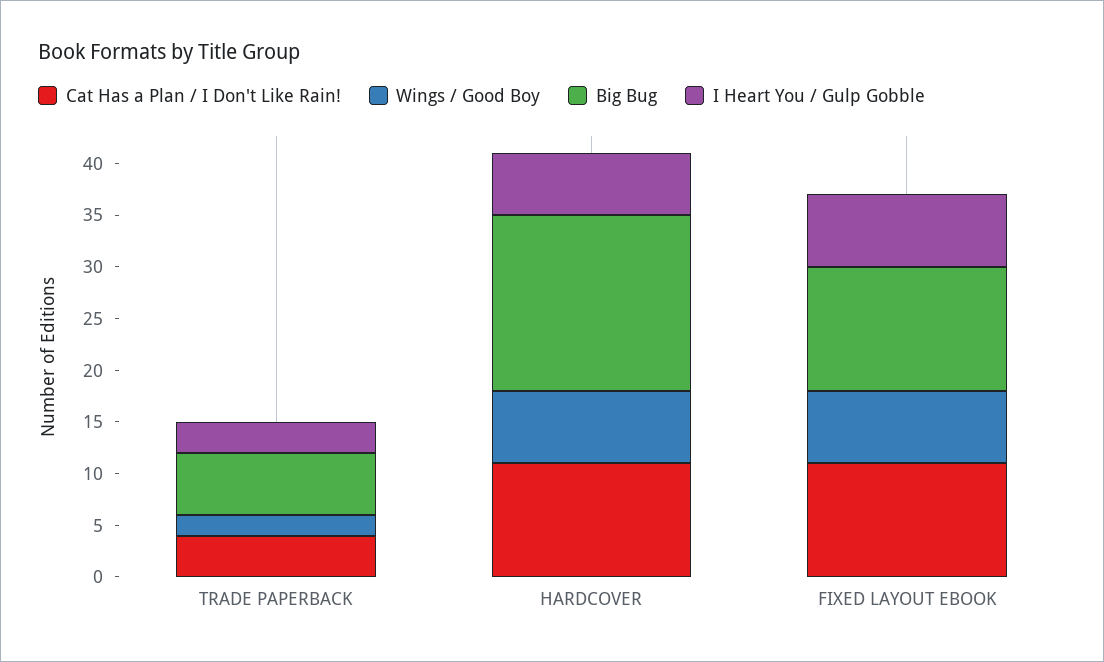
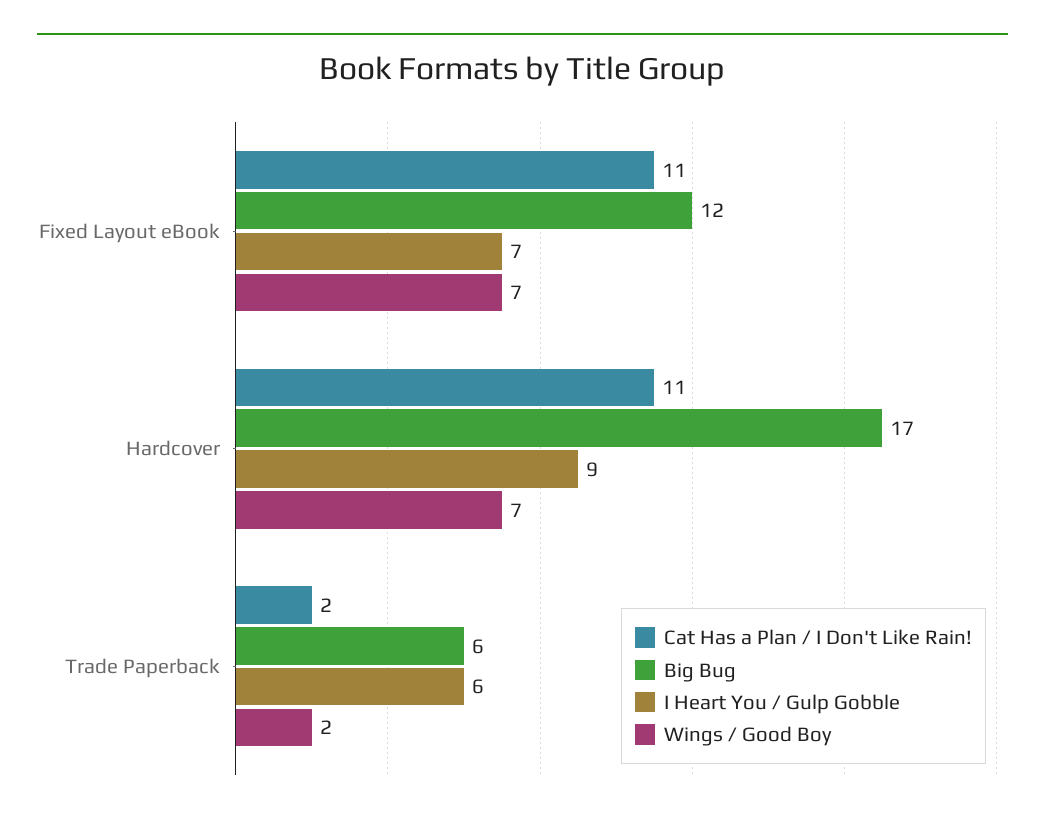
Cat Has a Plan / I Don't Like Rain!, TRADE PAPERBACK: 4 -> 2
I Heart You / Gulp Gobble, TRADE PAPERBACK: 3 -> 6
I Heart You / Gulp Gobble, HARDCOVER: 6 -> 9

